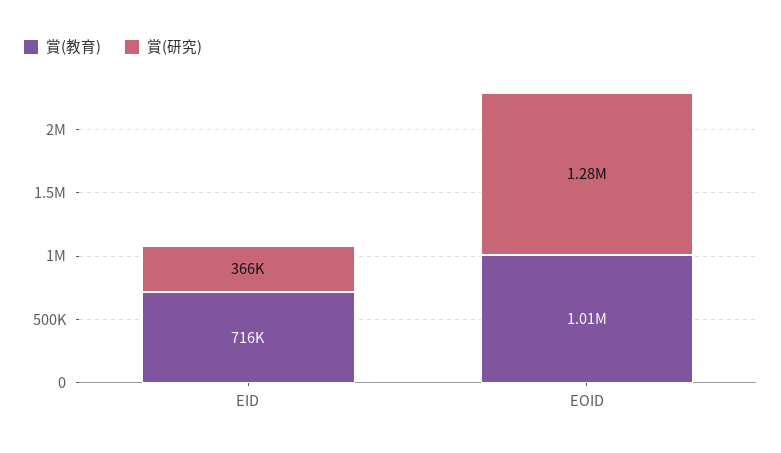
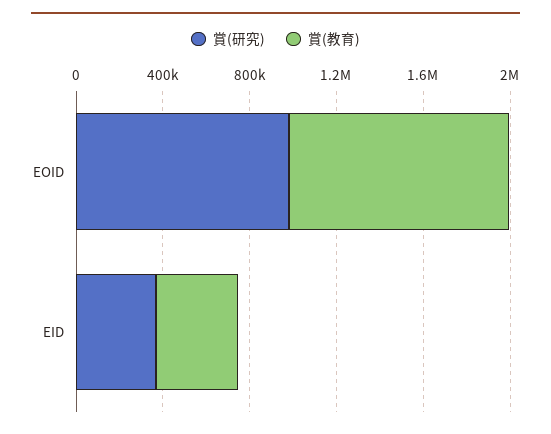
賞(教育), EID: 716000 -> 400000
賞(研究), EOID: 1280000 -> 1000000

